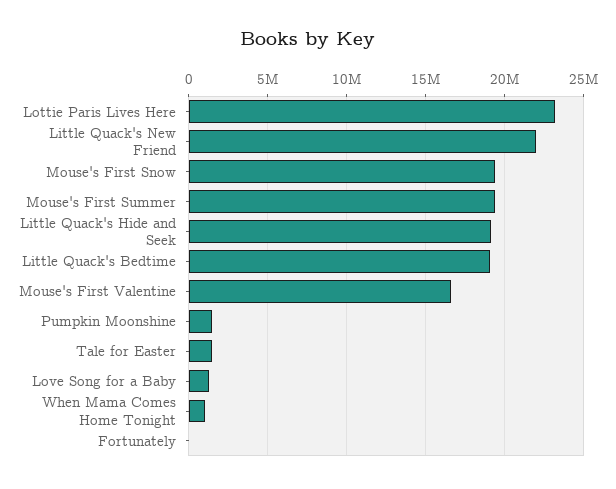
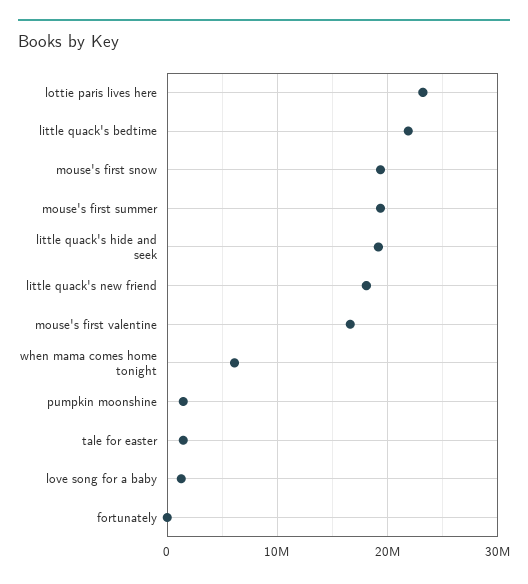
Little Quack's New Friend: 22000000 -> 18000000
Little Quack's Bedtime: 19000000 -> 22000000
When Mama Comes Home Tonight: 1000000 -> 6000000

